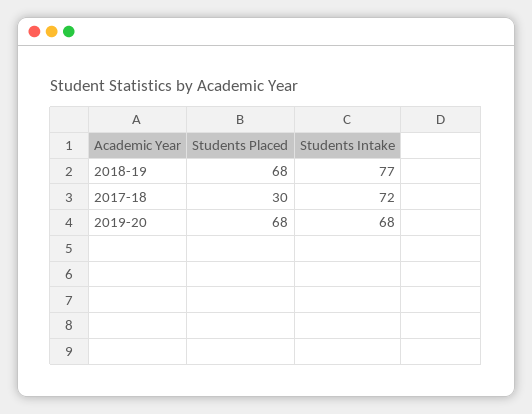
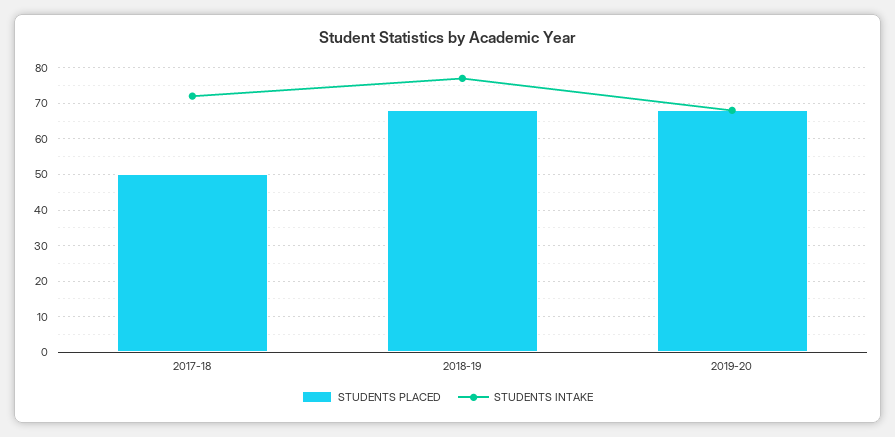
Students Placed, 2017-18: 30 -> 50

